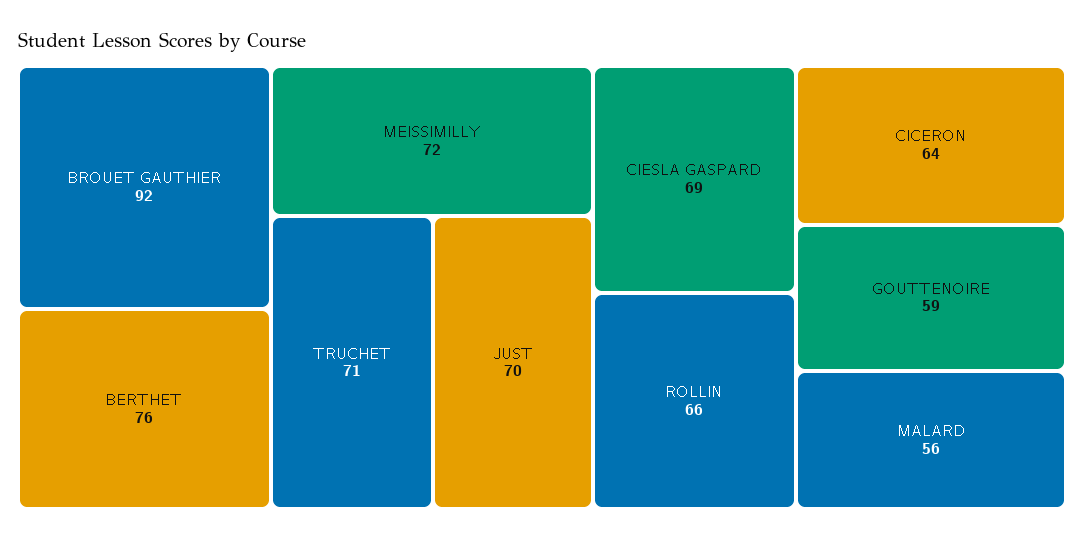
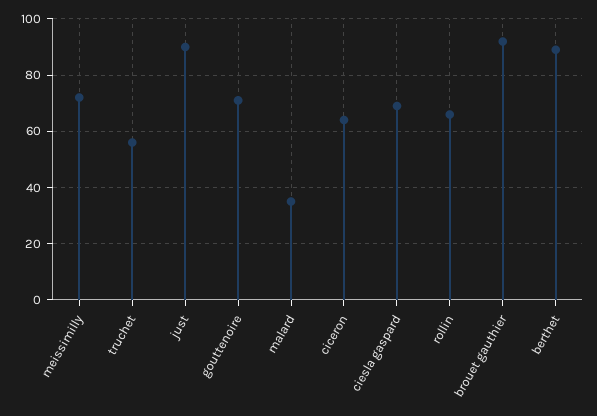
BERTHET: 76 -> 90
TRUCHET: 71 -> 55
JUST: 70 -> 90
GOUTTENOIRE: 59 -> 70
MALARD: 56 -> 35

